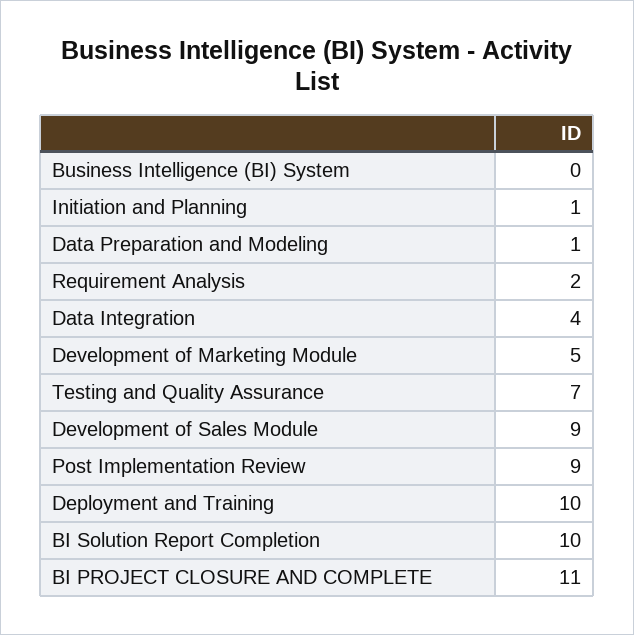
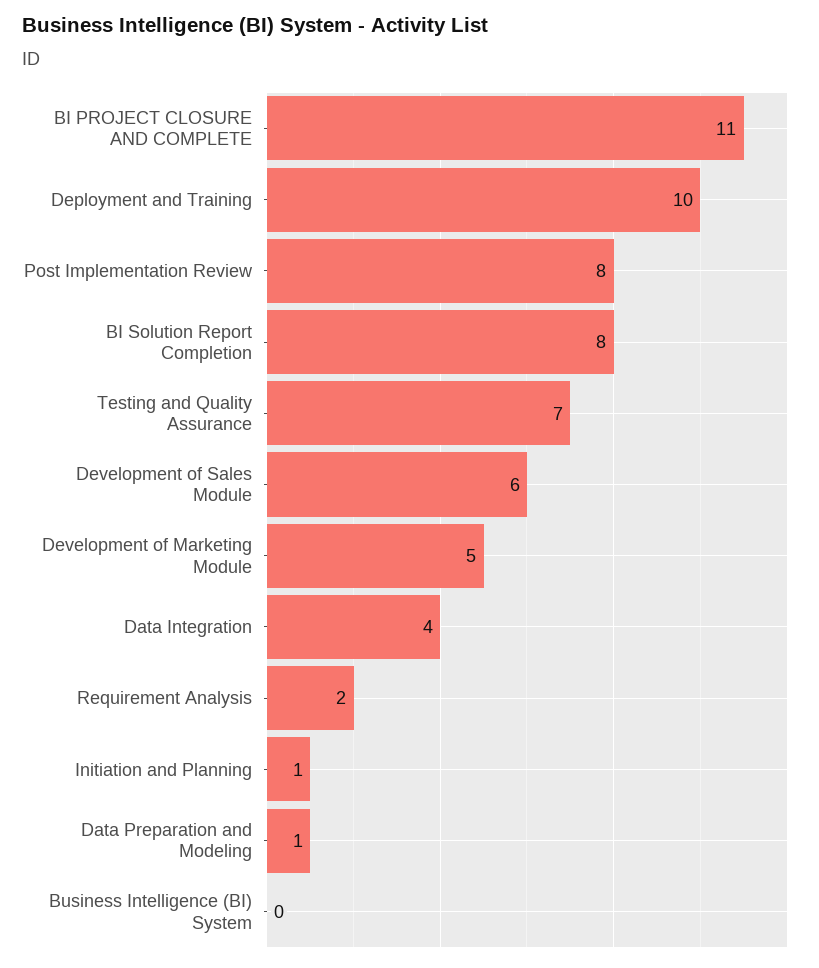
Development of Sales Module: 9 -> 6
Post Implementation Review: 9 -> 8
BI Solution Report Completion: 10 -> 8

